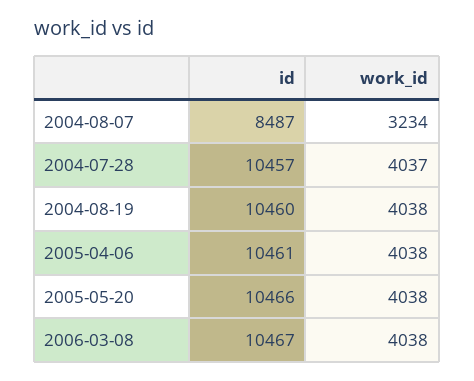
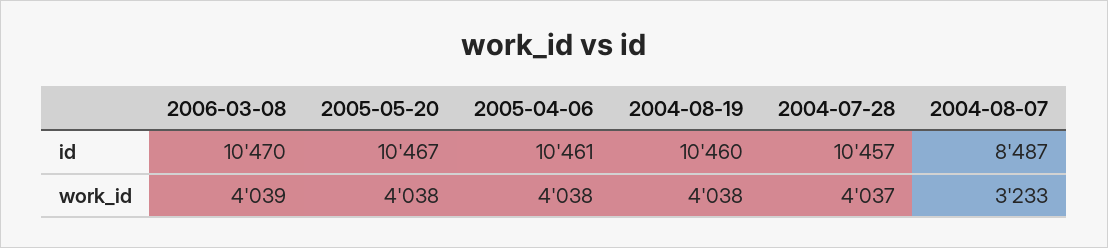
work_id, 2004-08-07: 3234 -> 3233
id, 2005-05-20: 10466 -> 10467
id, 2006-03-08: 10467 -> 10470
work_id, 2006-03-08: 4038 -> 4039

